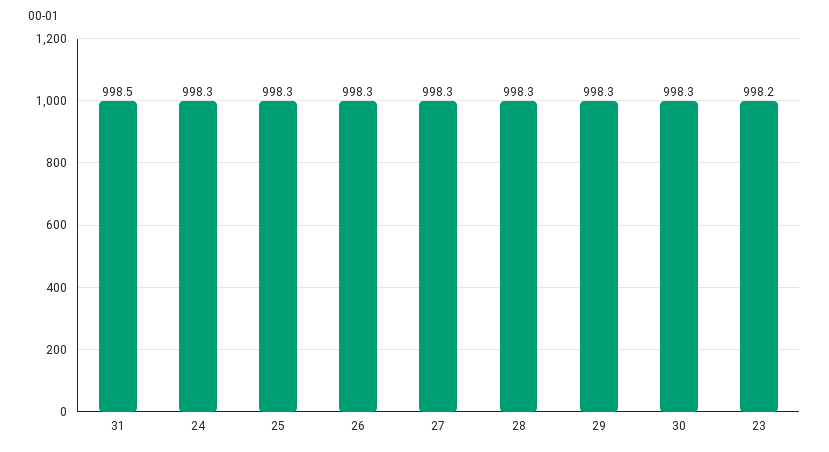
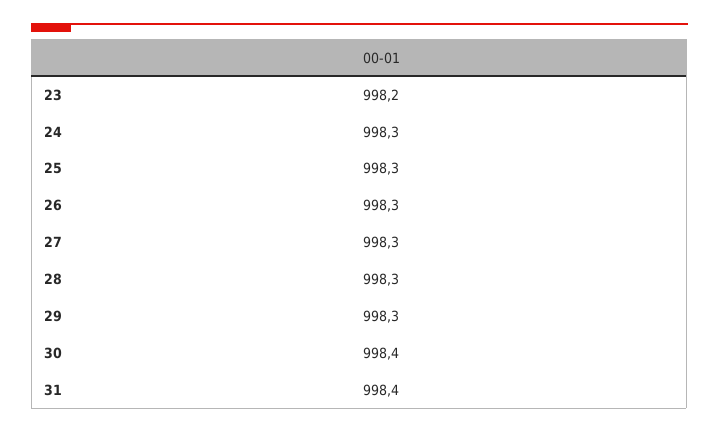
31: 998.5 -> 998.4
30: 998.3 -> 998.4

